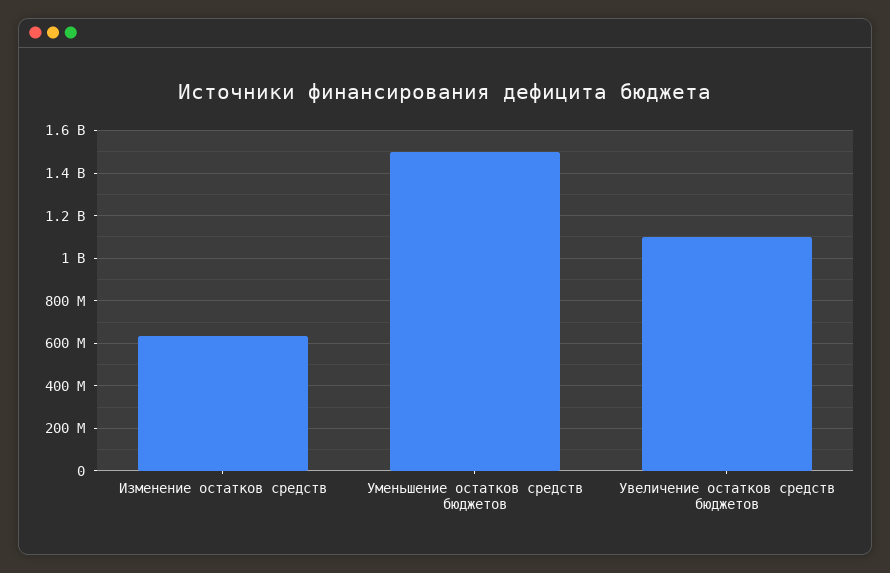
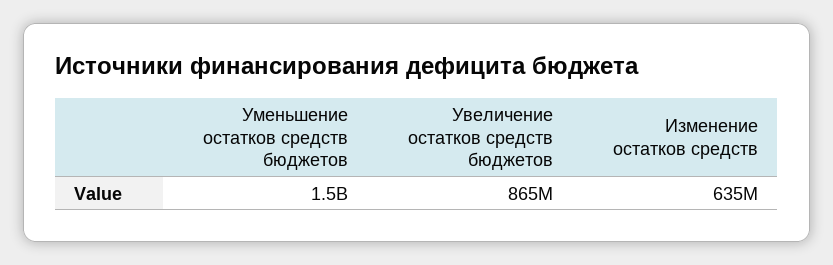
Увеличение остатков средств бюджетов: 1100000000 -> 865000000

